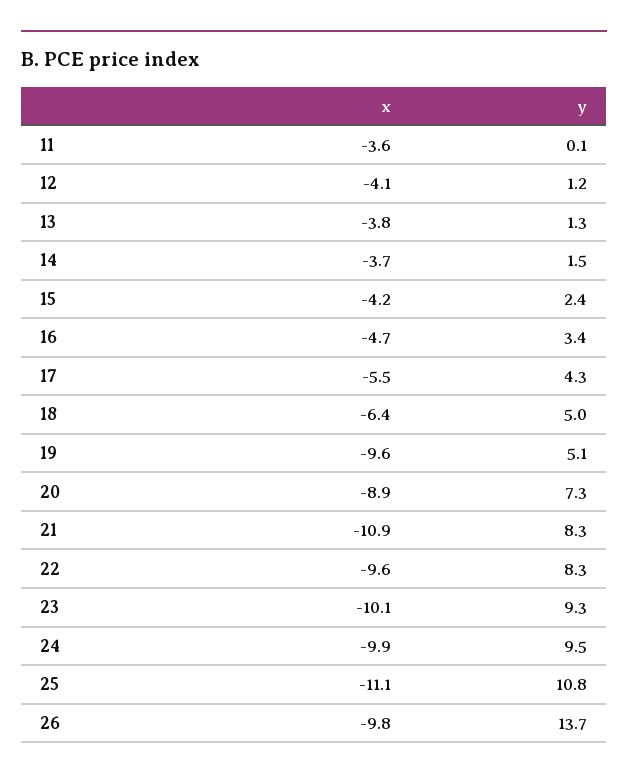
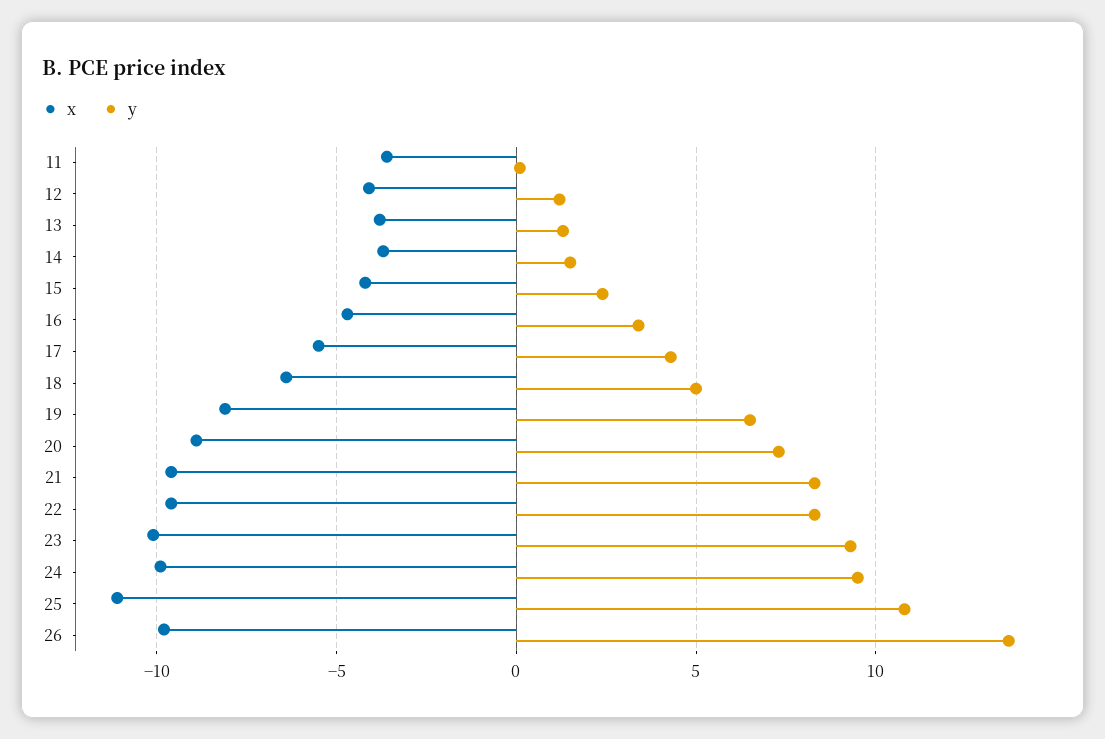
x, 19: -9.6 -> -8
y, 19: 5.1 -> 6.5
x, 21: -10.9 -> -9.5

